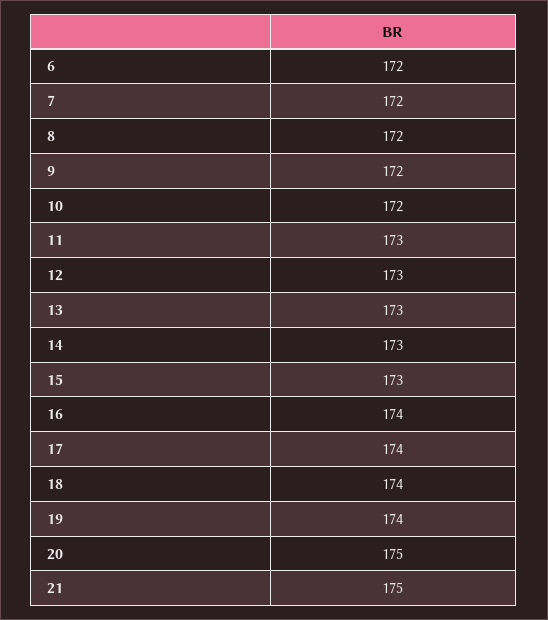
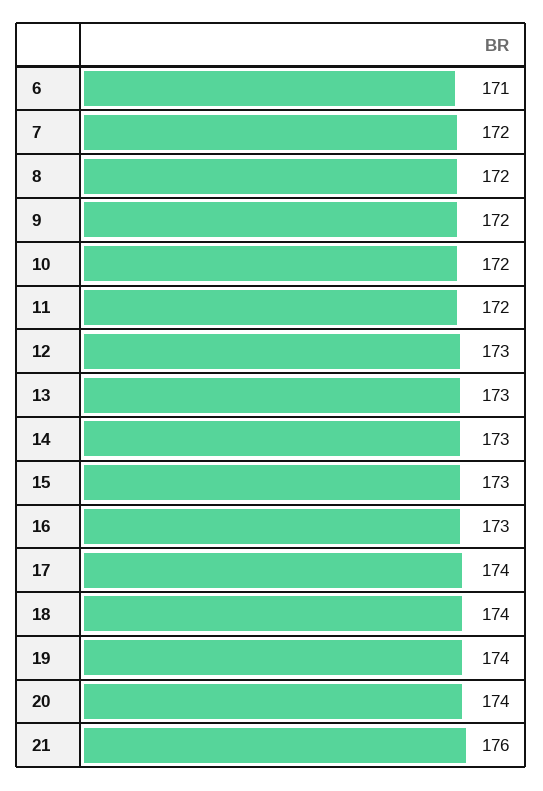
6: 172 -> 171
11: 173 -> 172
16: 174 -> 173
20: 175 -> 174
21: 175 -> 176

